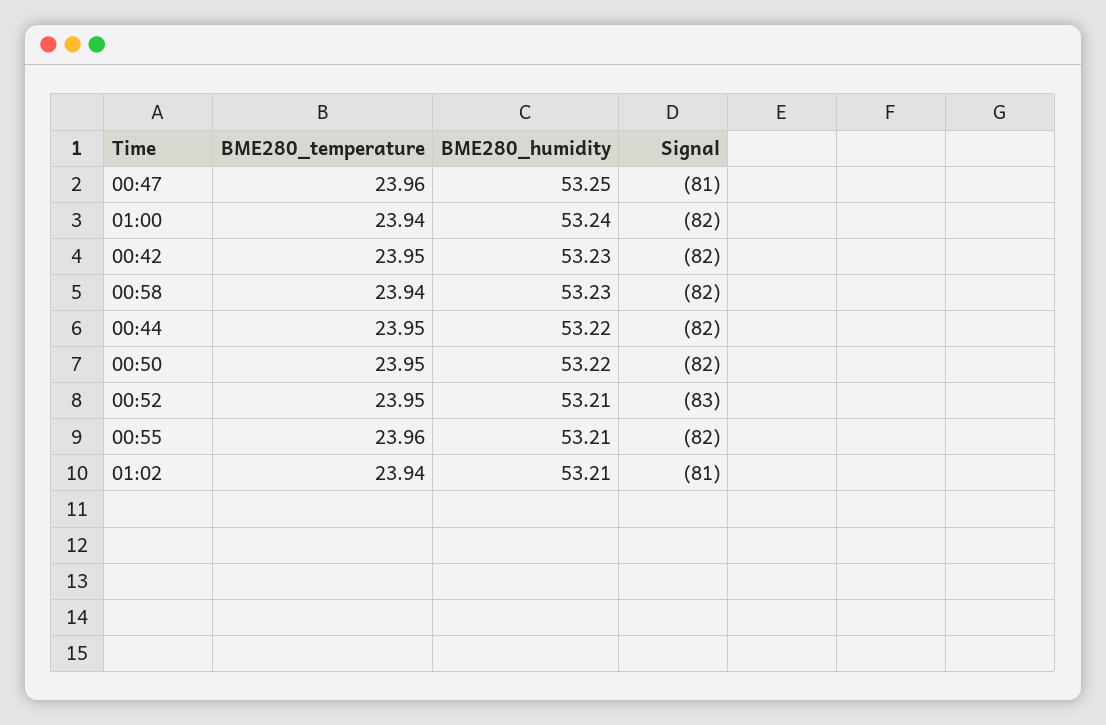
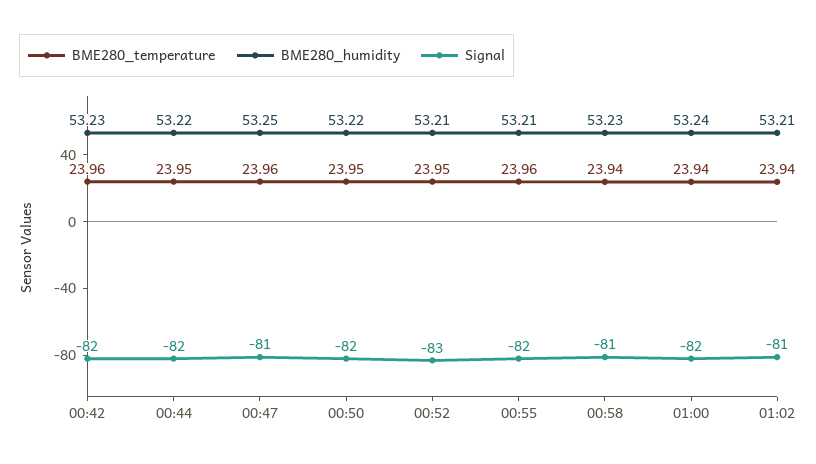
BME280_temperature, 00:42: 23.95 -> 23.96
Signal, 00:58: -82 -> -81

